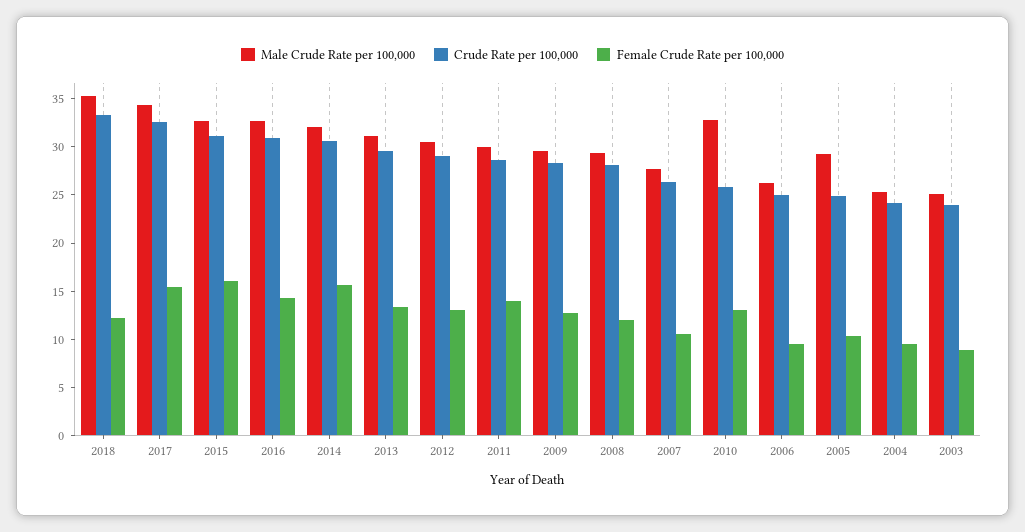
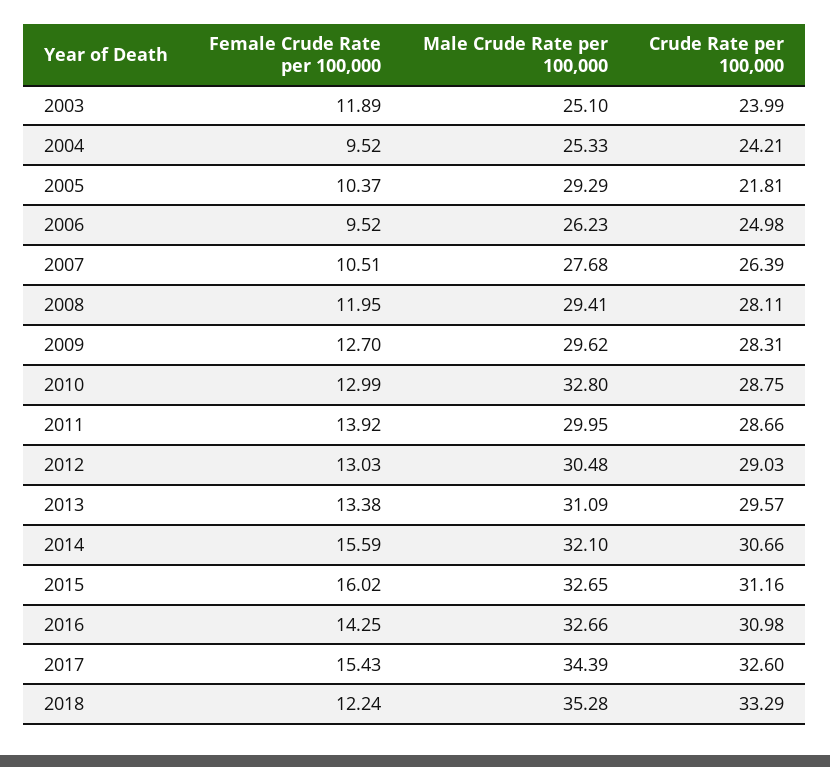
Crude Rate per 100,000, 2010: 26 -> 28.75
Crude Rate per 100,000, 2005: 25 -> 21.81
Female Crude Rate per 100,000, 2003: 9 -> 11.89

